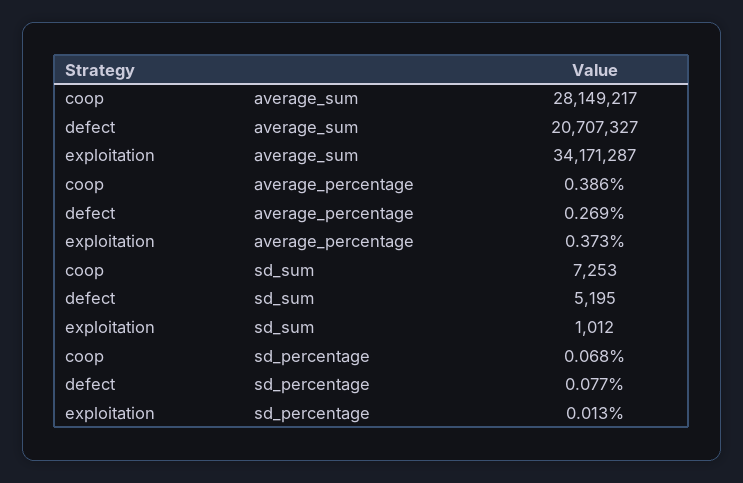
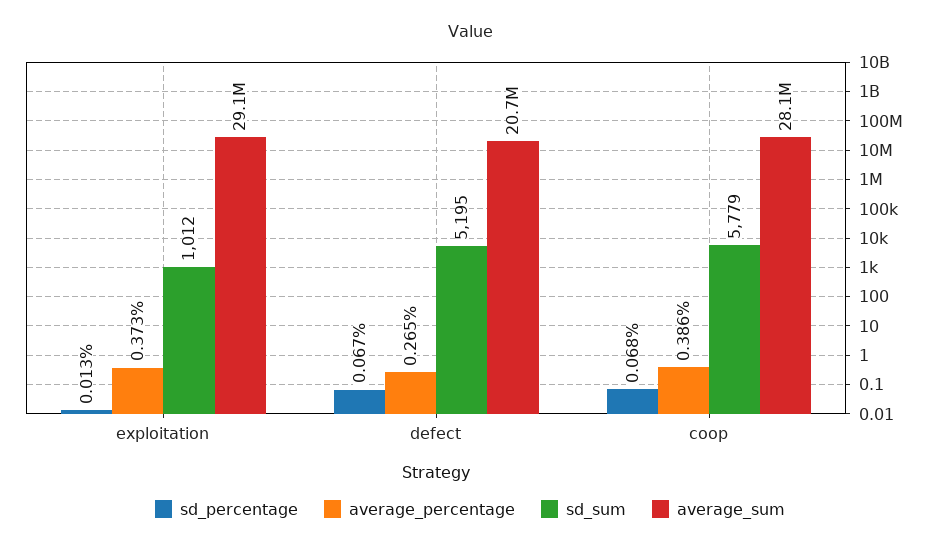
average_sum, exploitation: 34171287 -> 29100000
average_percentage, defect: 0.269 -> 0.265
sd_sum, coop: 7253 -> 5779
sd_percentage, defect: 0.077 -> 0.067

